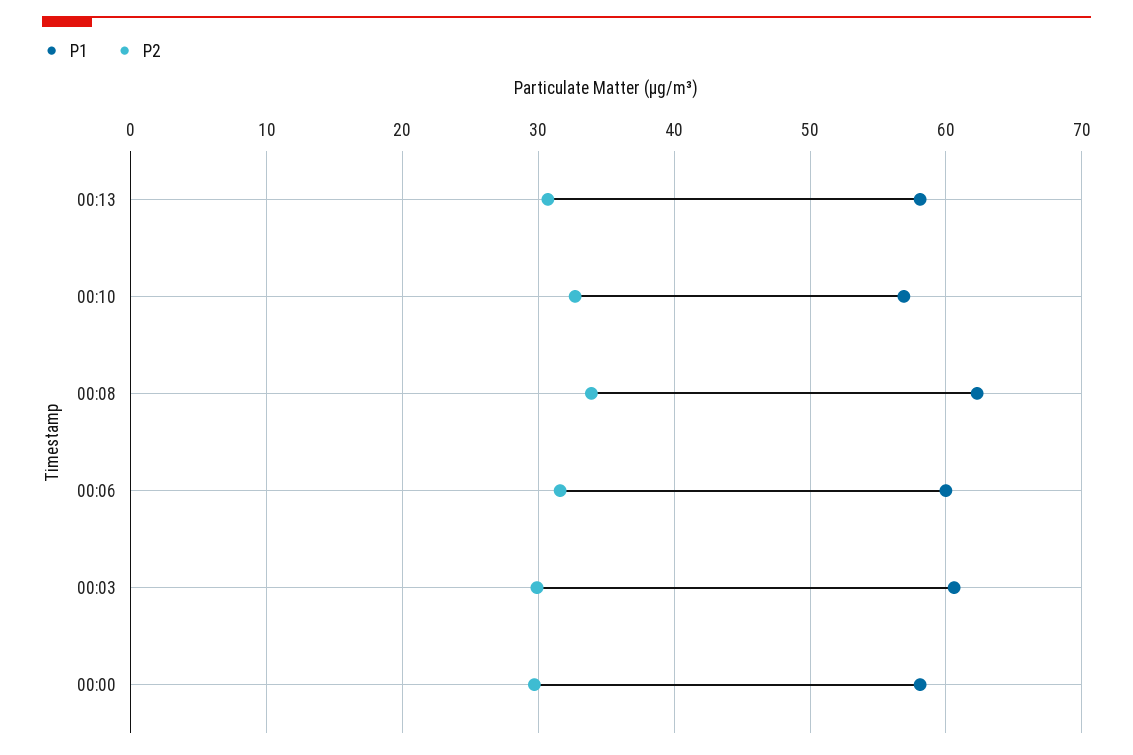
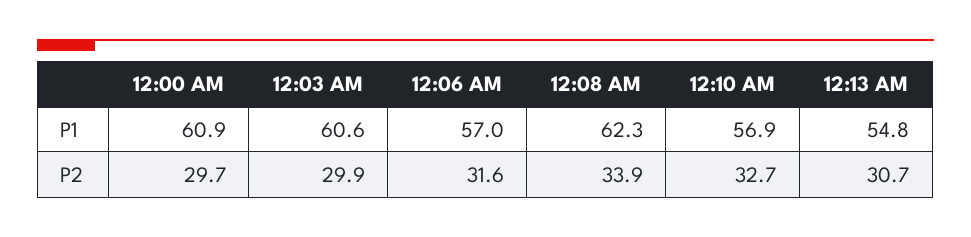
P1, 00:13: 58 -> 54.8
P1, 00:06: 60 -> 57
P1, 00:00: 58 -> 60.9

